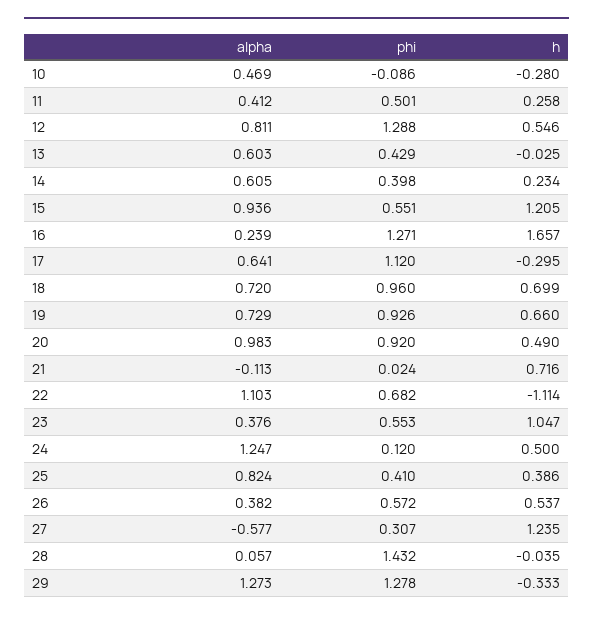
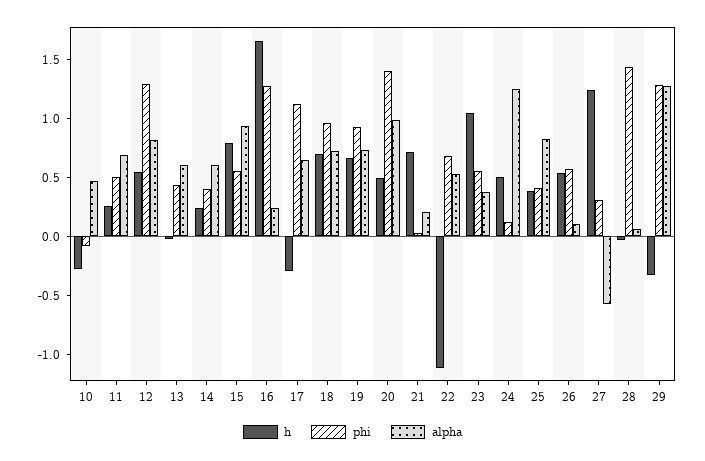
alpha, 11: 0.412 -> 0.7
h, 15: 1.205 -> 0.8
phi, 20: 0.92 -> 1.4
alpha, 21: -0.113 -> 0.2
alpha, 22: 1.103 -> 0.5
alpha, 26: 0.382 -> 0.1

